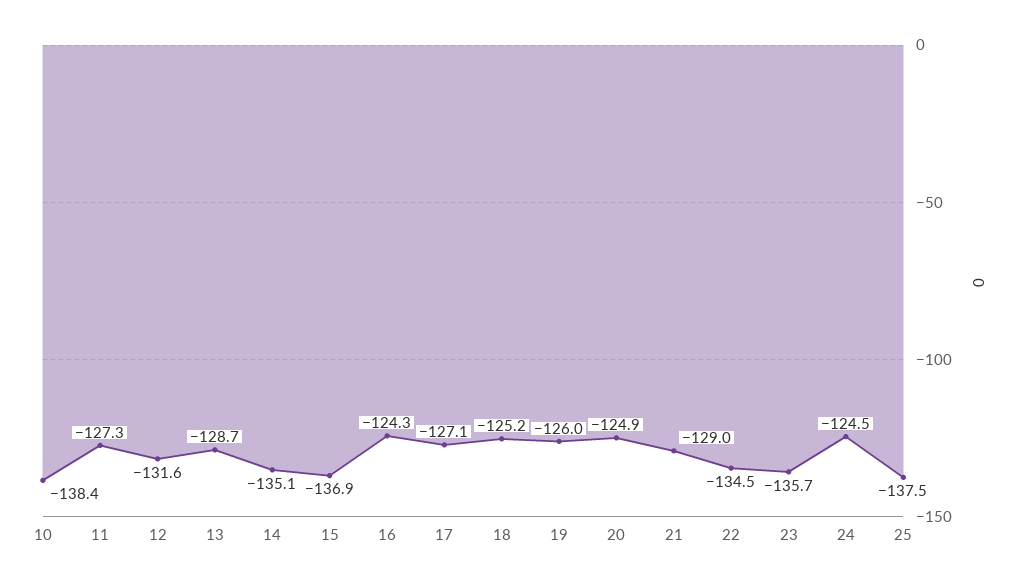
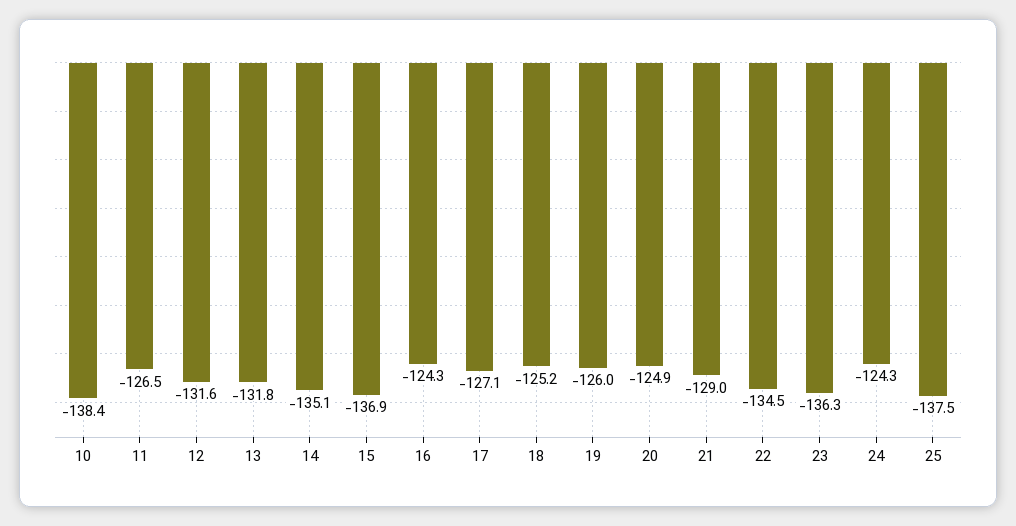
11: -127.3 -> -126.5
13: -128.7 -> -131.8
23: -135.7 -> -136.3
24: -124.5 -> -124.3

